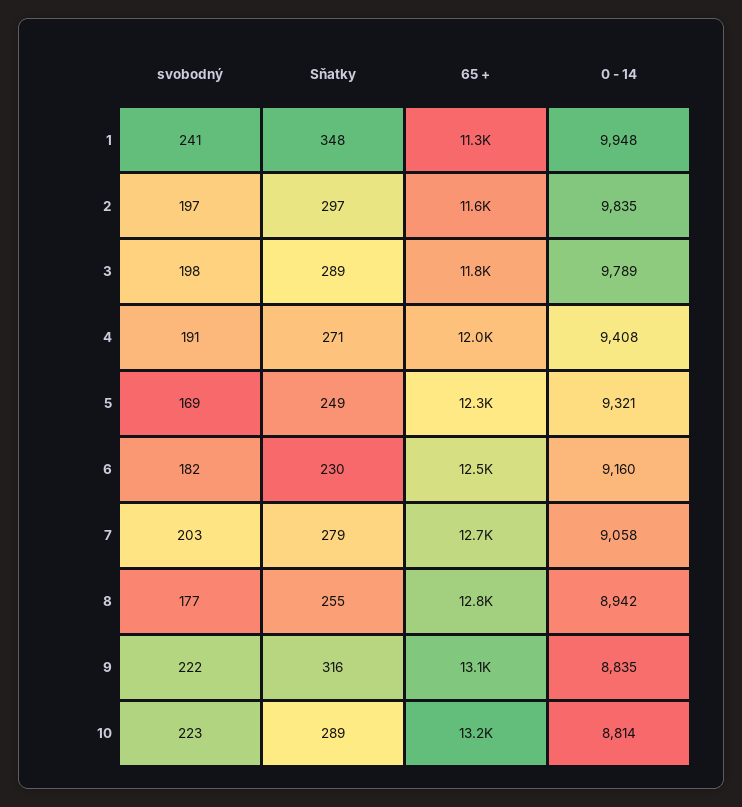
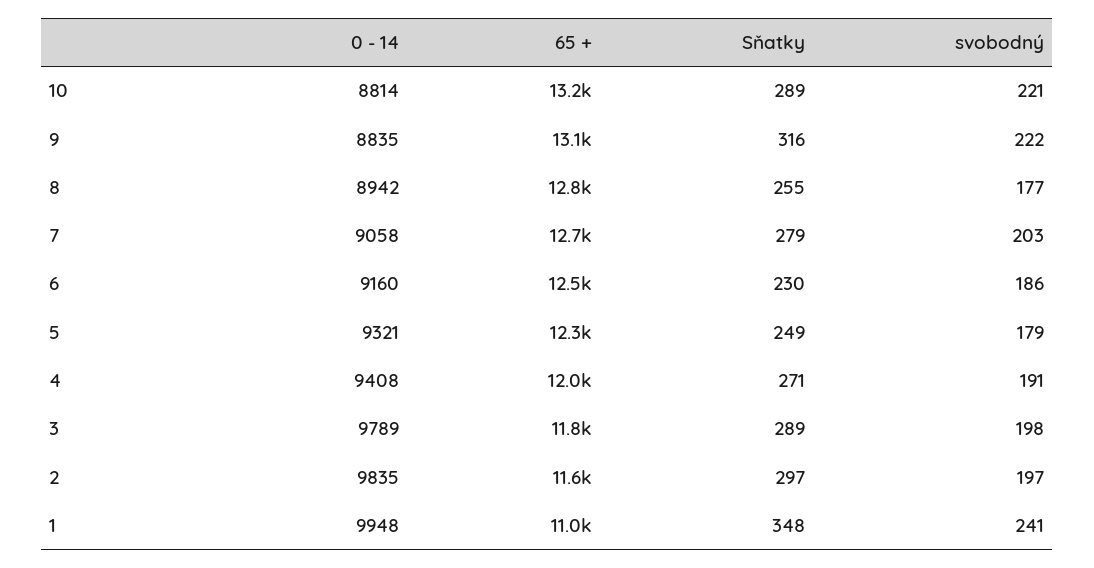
65 +, 1: 11300 -> 11000
svobodný, 5: 169 -> 179
svobodný, 6: 182 -> 186
svobodný, 10: 223 -> 221

